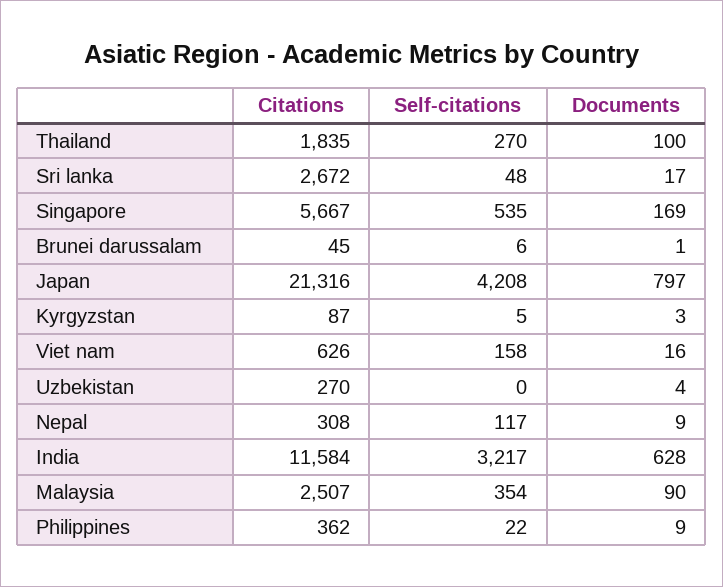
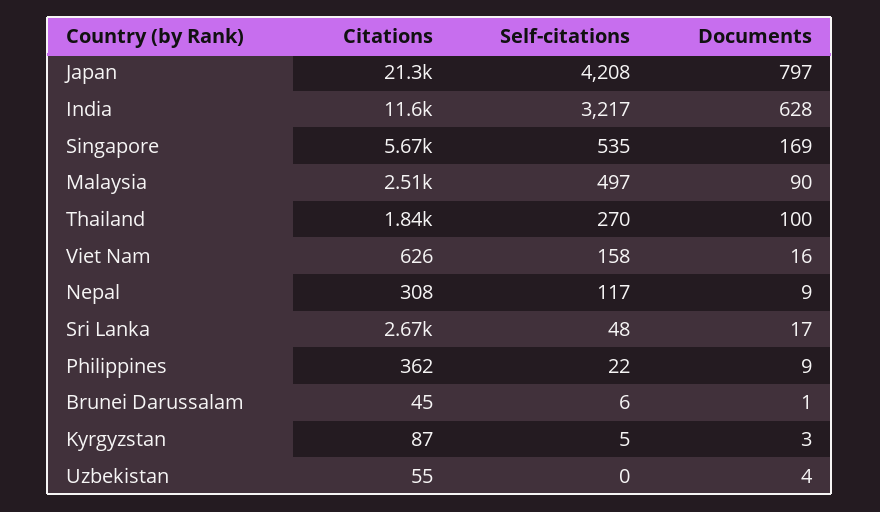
Citations, Uzbekistan: 270 -> 55
Self-citations, Malaysia: 354 -> 497

